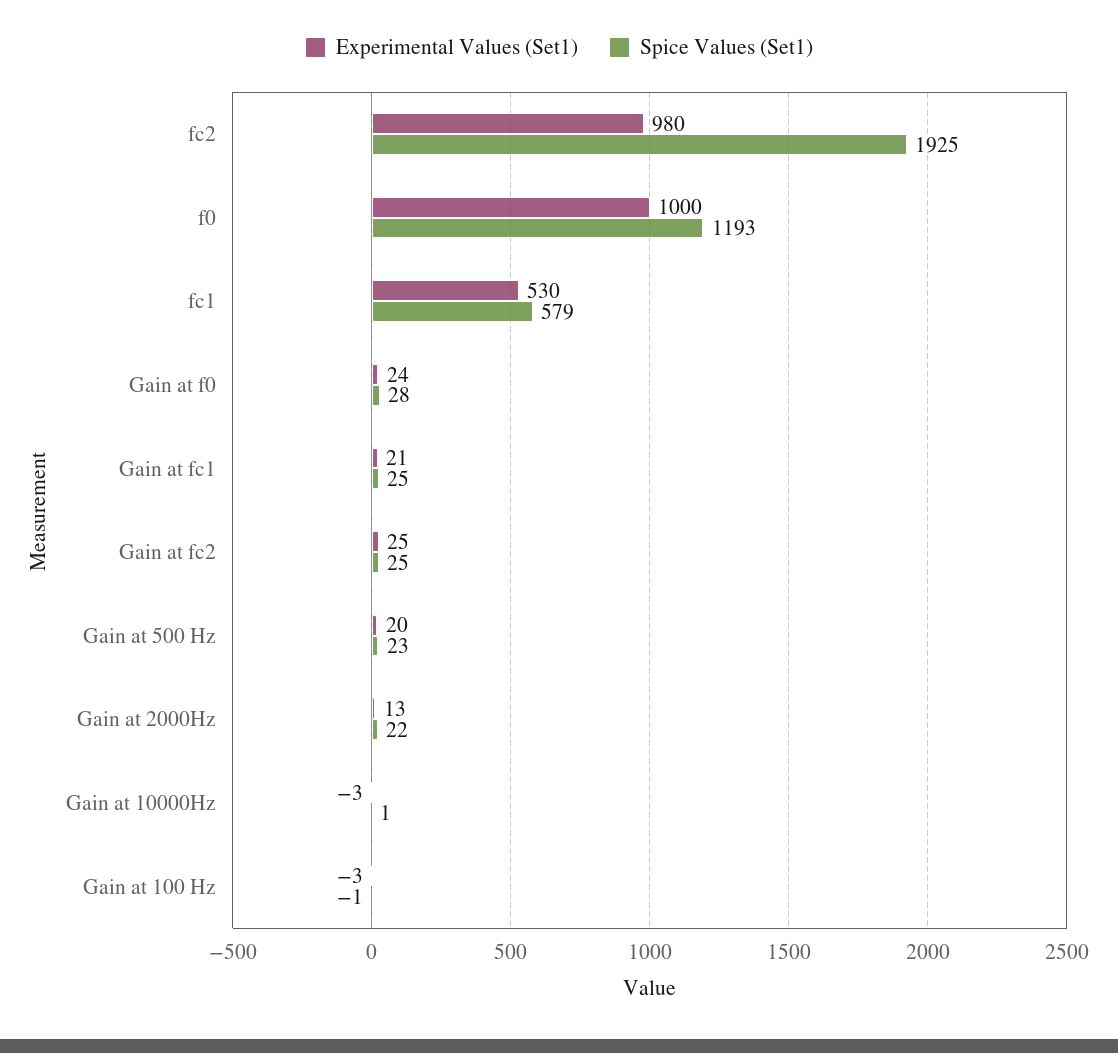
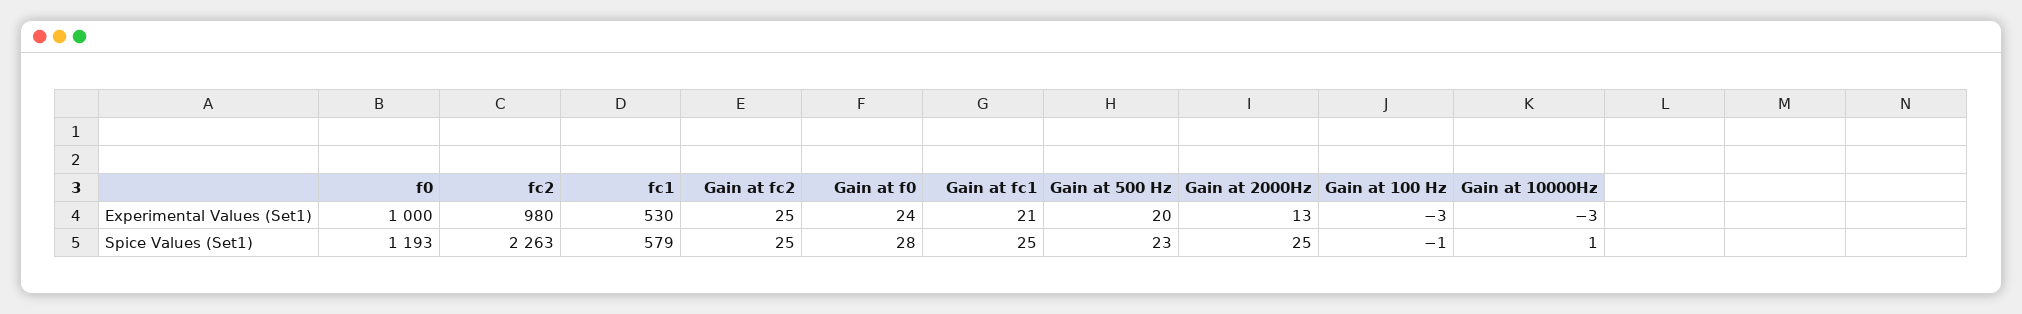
Spice Values (Set1), fc2: 1925 -> 2263
Spice Values (Set1), Gain at 2000Hz: 22 -> 25

